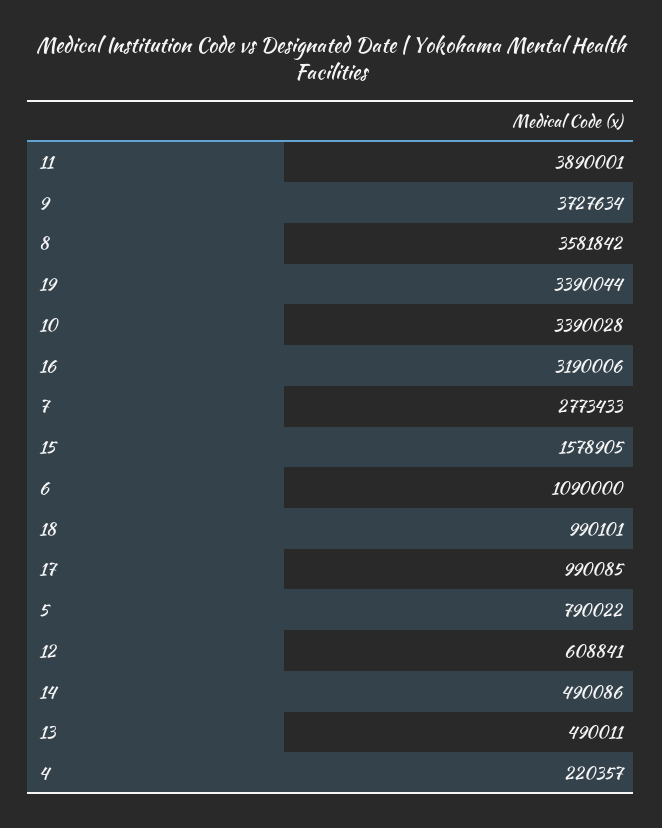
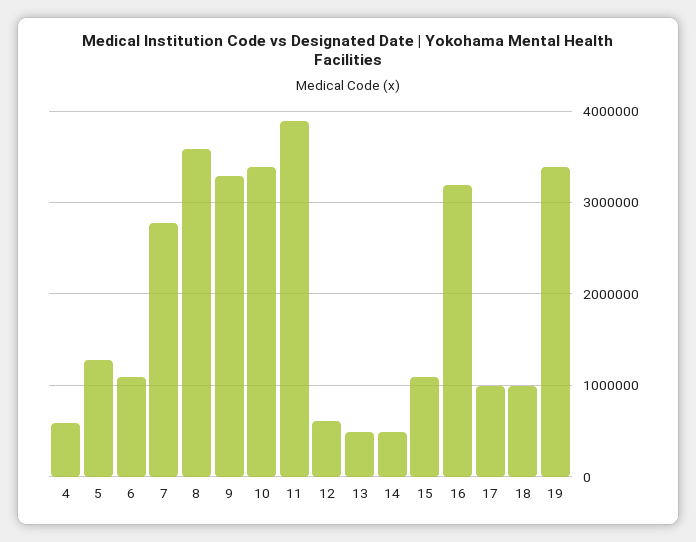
9: 3727634 -> 3300000
15: 1578905 -> 1100000
5: 790022 -> 1300000
4: 220357 -> 600000

